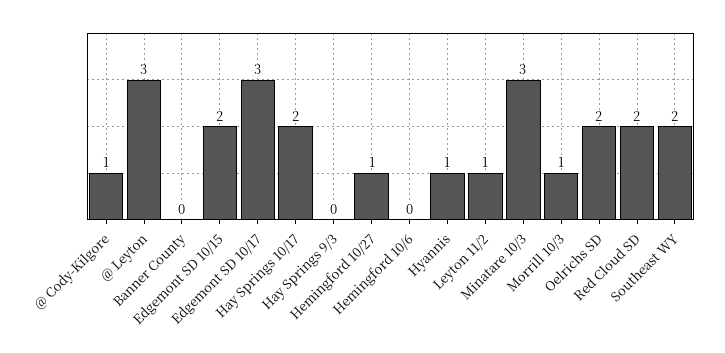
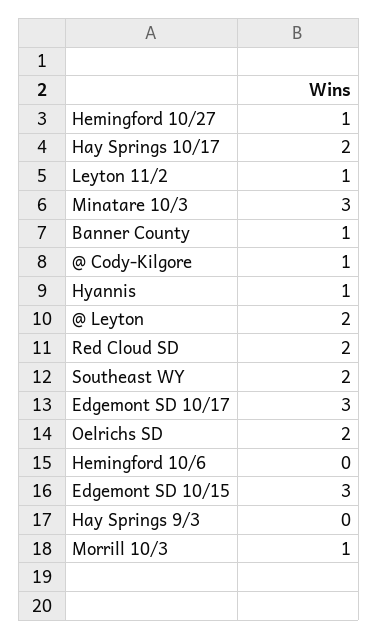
@ Leyton: 3 -> 2
Banner County: 0 -> 1
Edgemont SD 10/15: 2 -> 3

